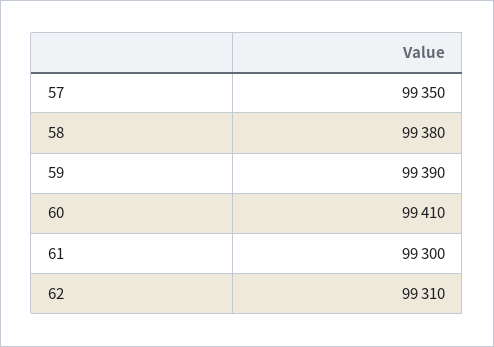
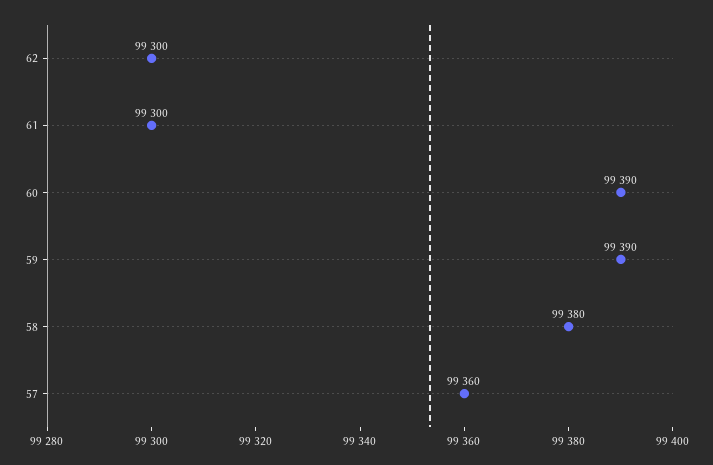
57: 99350 -> 99360
60: 99410 -> 99390
62: 99310 -> 99300

